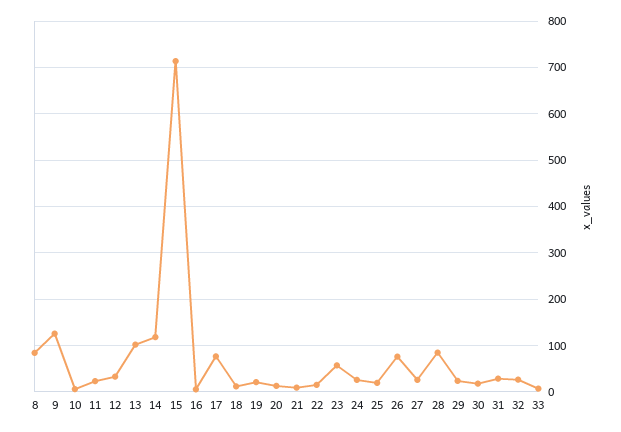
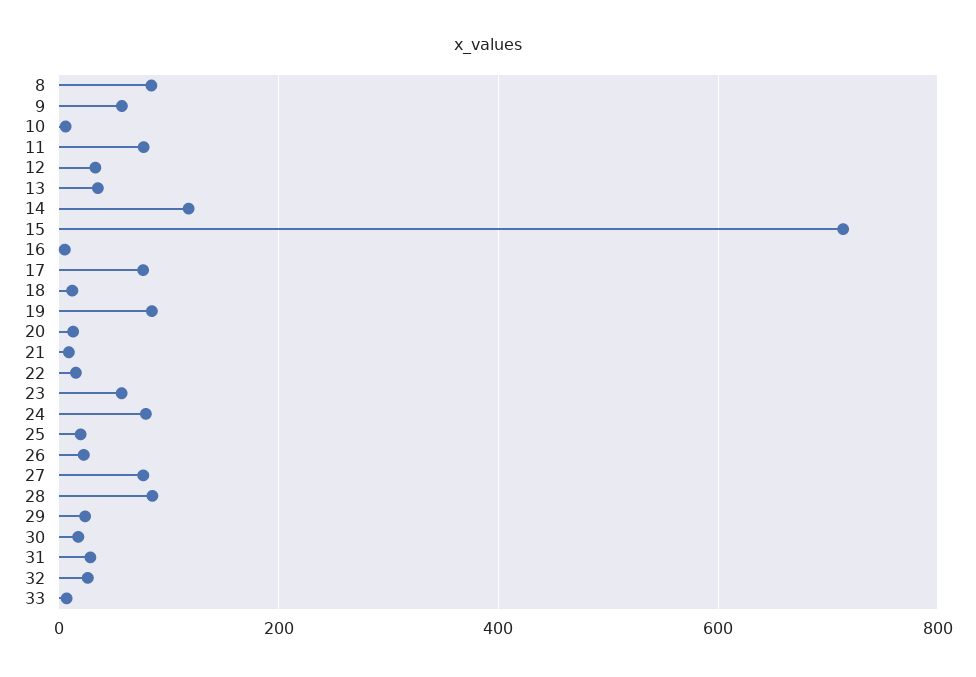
9: 120 -> 60
11: 20 -> 80
13: 100 -> 40
19: 20 -> 80
24: 20 -> 80
26: 80 -> 20
27: 20 -> 80

